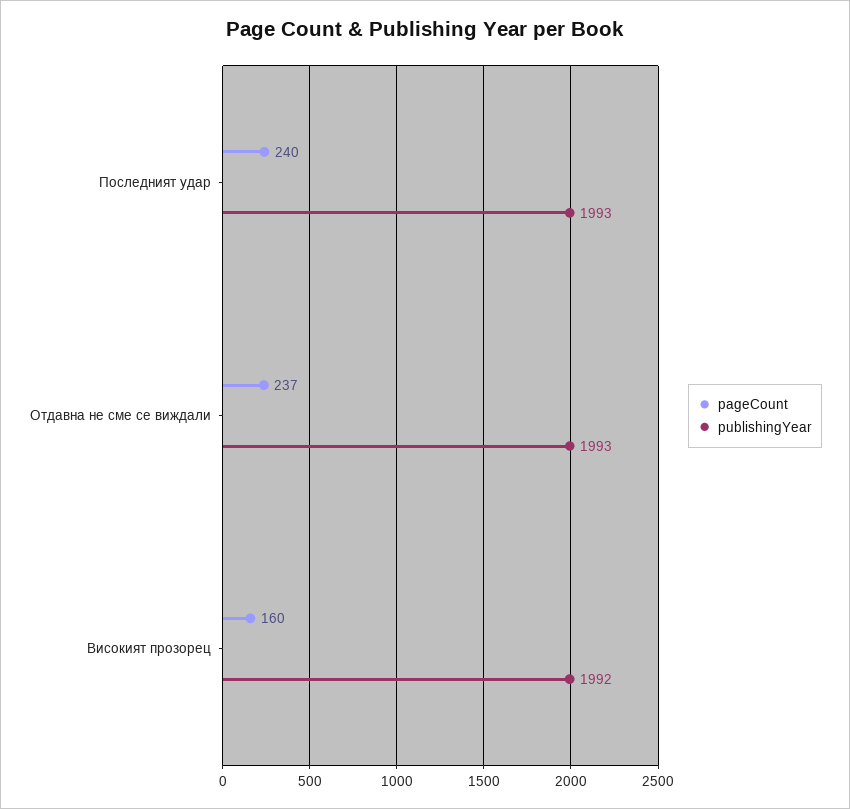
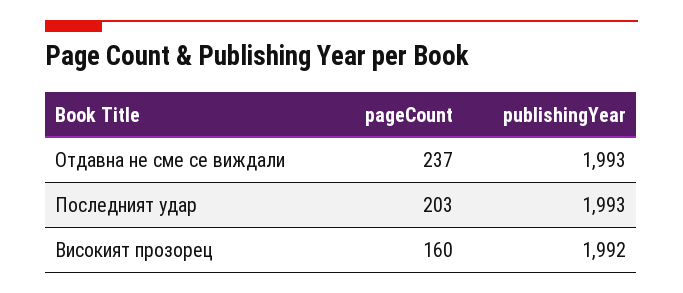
pageCount, Последният удар: 240 -> 203

